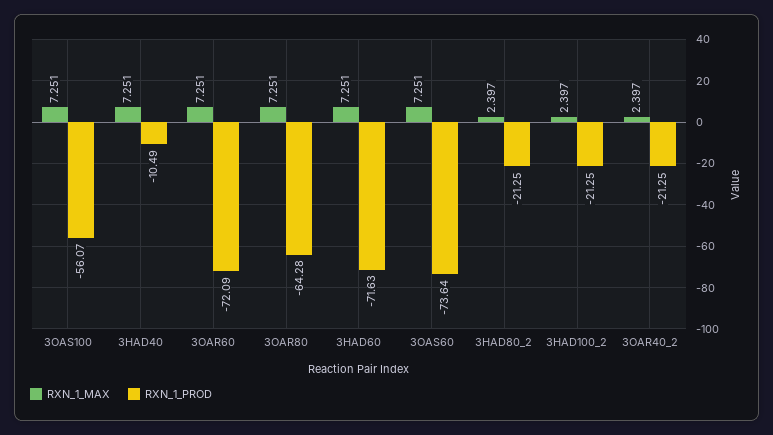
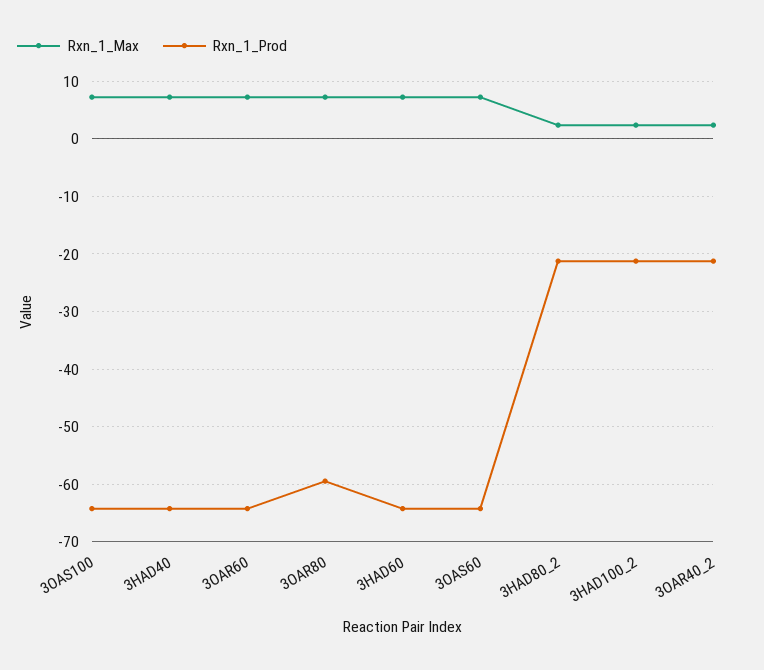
RXN_1_PROD, 3OAS100: -56.07 -> -64
RXN_1_PROD, 3HAD40: -10.49 -> -64
RXN_1_PROD, 3OAR60: -72.09 -> -64
RXN_1_PROD, 3OAR80: -64.28 -> -60
RXN_1_PROD, 3HAD60: -71.63 -> -64
RXN_1_PROD, 3OAS60: -73.64 -> -64

